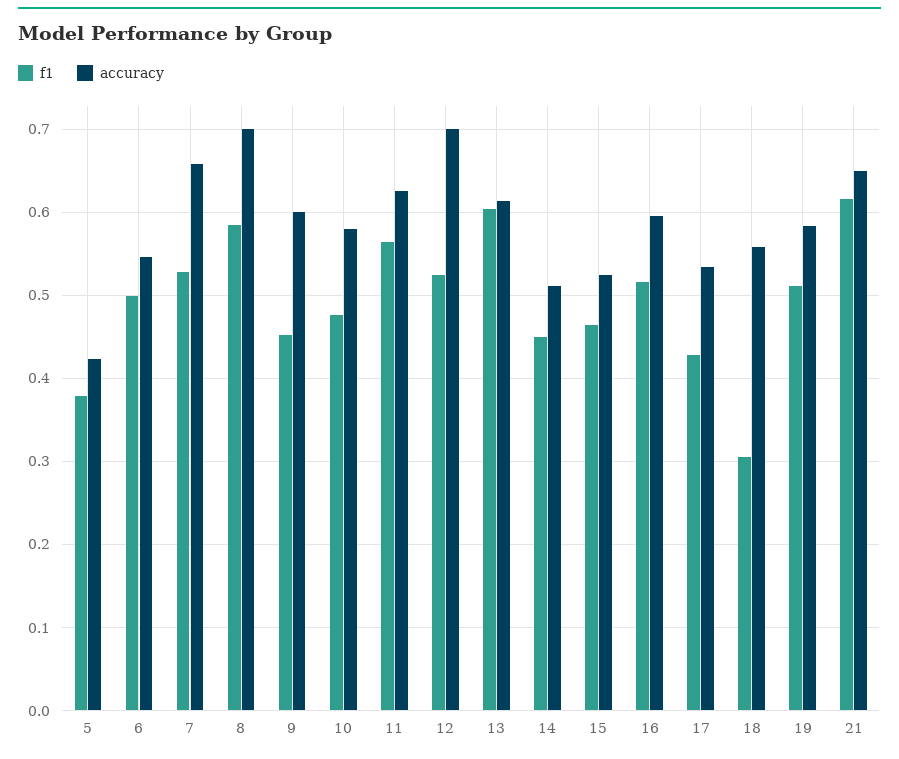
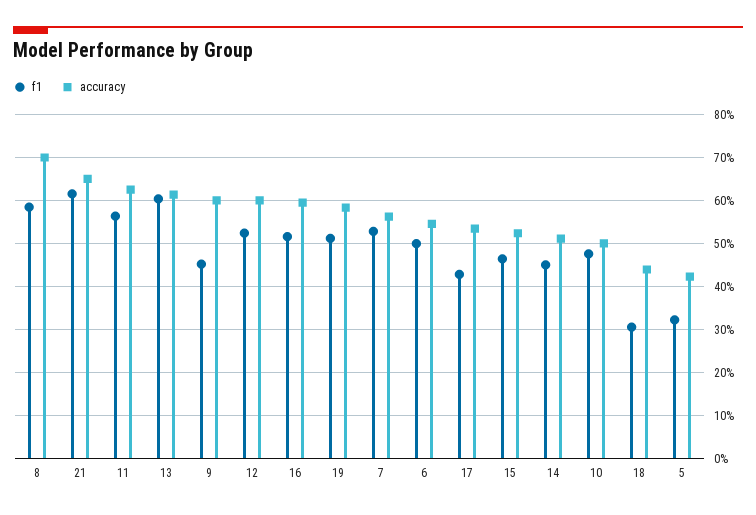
f1, 5: 0.38 -> 0.32
accuracy, 7: 0.66 -> 0.56
accuracy, 10: 0.58 -> 0.5
accuracy, 12: 0.7 -> 0.6
accuracy, 18: 0.56 -> 0.44

